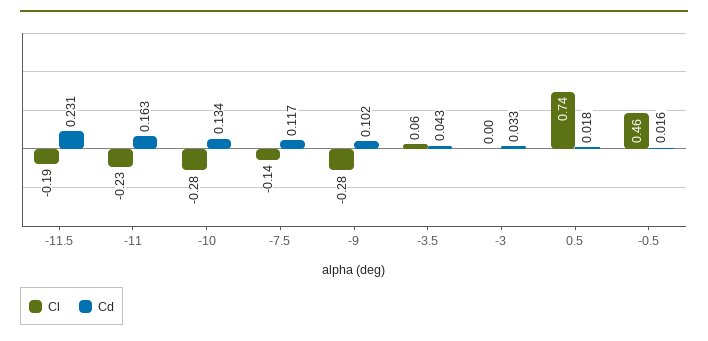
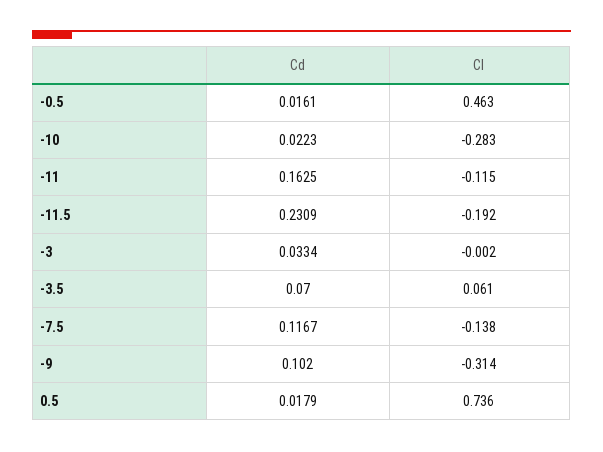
Cl, -11: -0.23 -> -0.115
Cd, -10: 0.134 -> 0.0223
Cl, -9: -0.28 -> -0.314
Cd, -3.5: 0.043 -> 0.07

